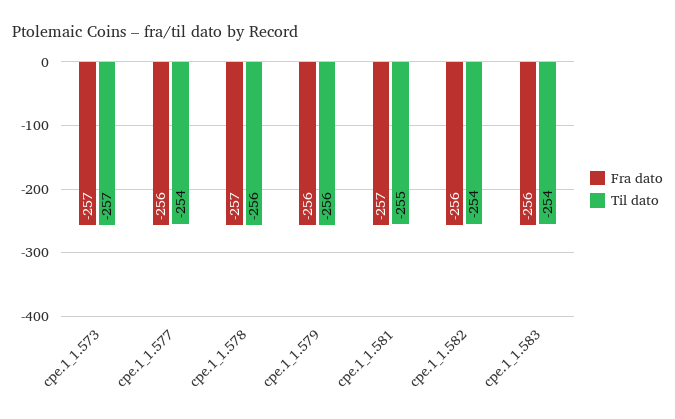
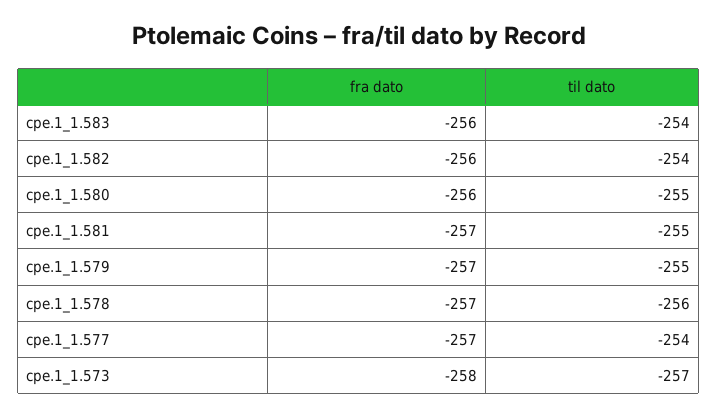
Fra dato, cpe.1_1.573: -257 -> -258
Fra dato, cpe.1_1.577: -256 -> -257
Fra dato, cpe.1_1.579: -256 -> -257
Til dato, cpe.1_1.579: -256 -> -255
Fra dato, cpe.1_1.580: none -> -256
Til dato, cpe.1_1.580: none -> -255

